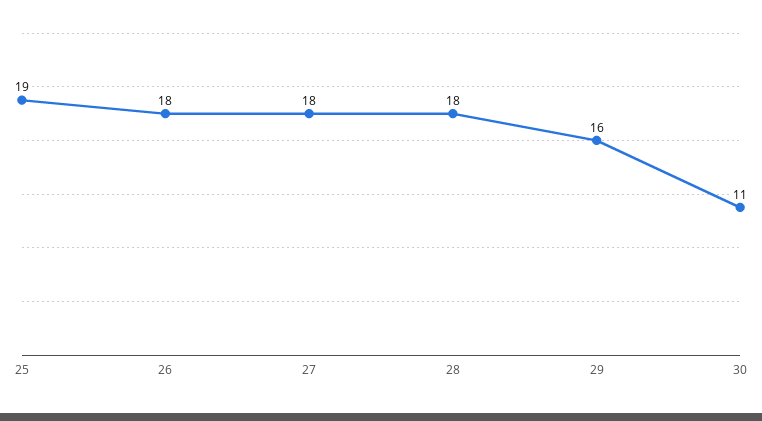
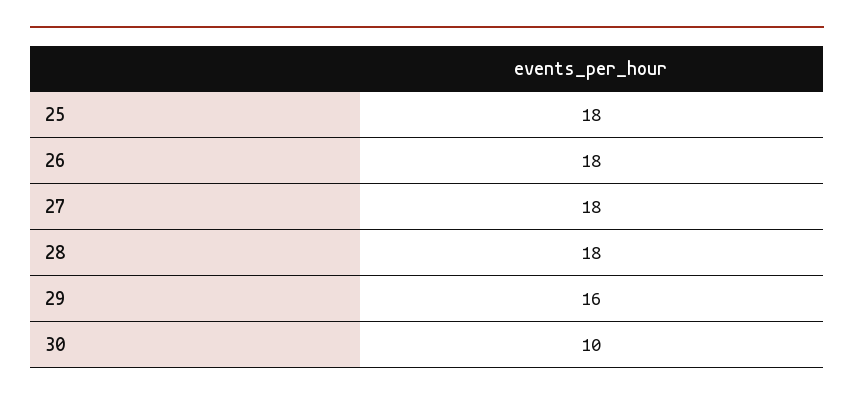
25: 19 -> 18
30: 11 -> 10

